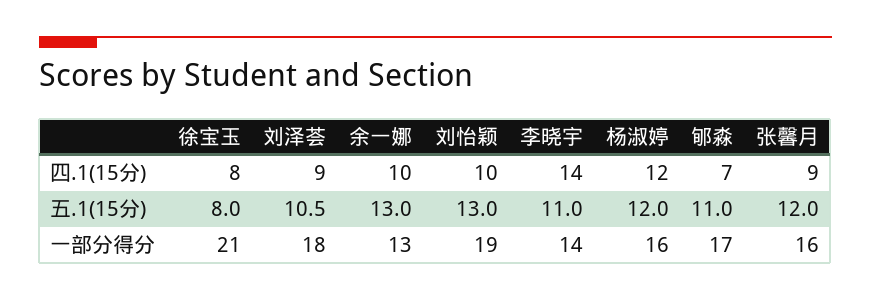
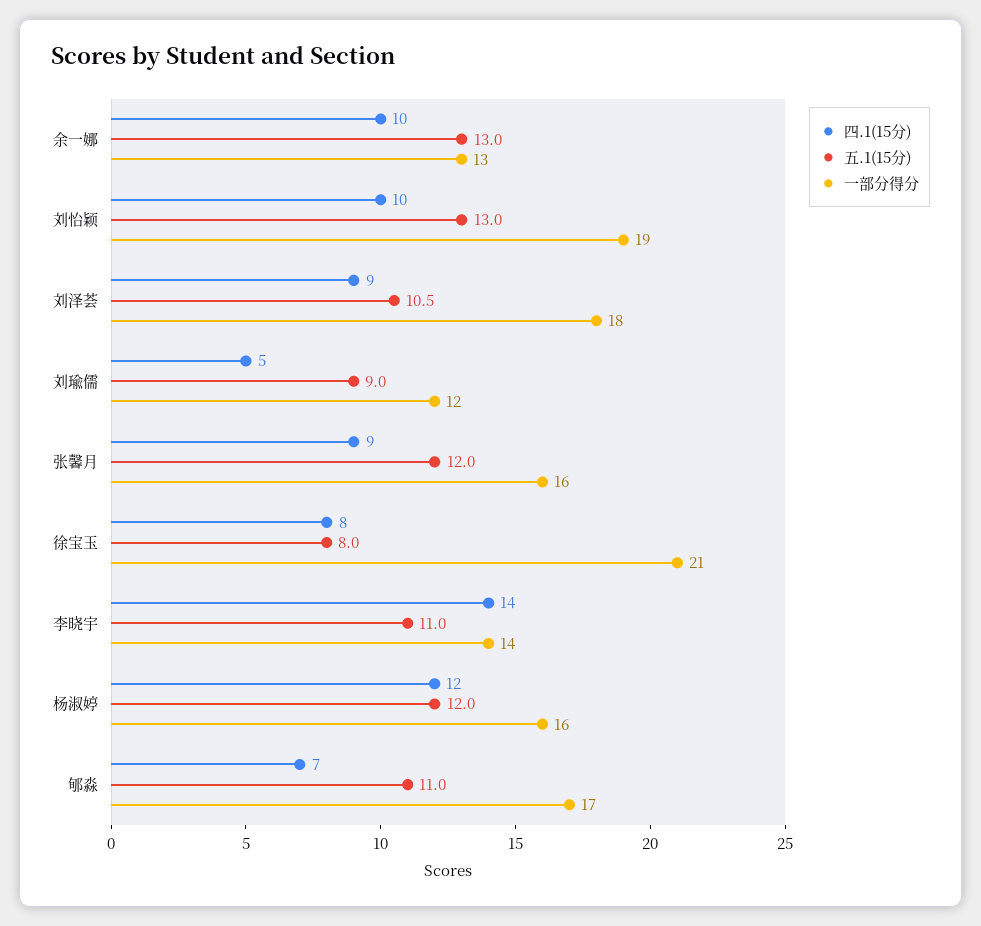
四.1(15分), 刘瑜儒: none -> 5
五.1(15分), 刘瑜儒: none -> 9
一部分得分, 刘瑜儒: none -> 12

